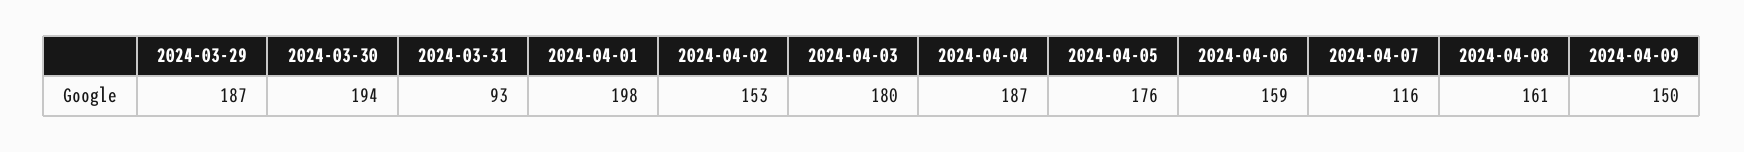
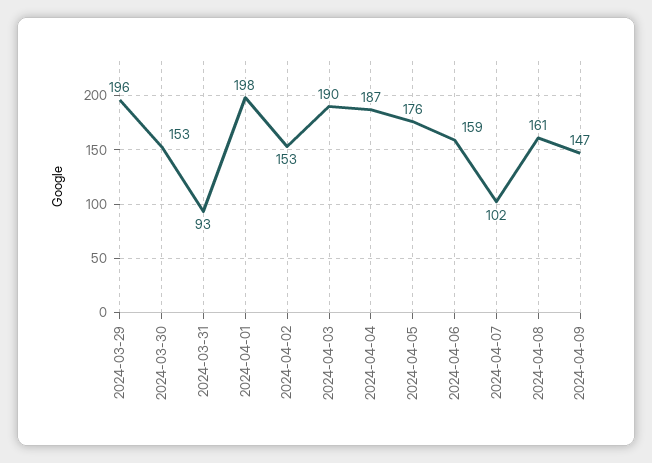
2024-03-29: 187 -> 196
2024-03-30: 194 -> 153
2024-04-03: 180 -> 190
2024-04-07: 116 -> 102
2024-04-09: 150 -> 147

